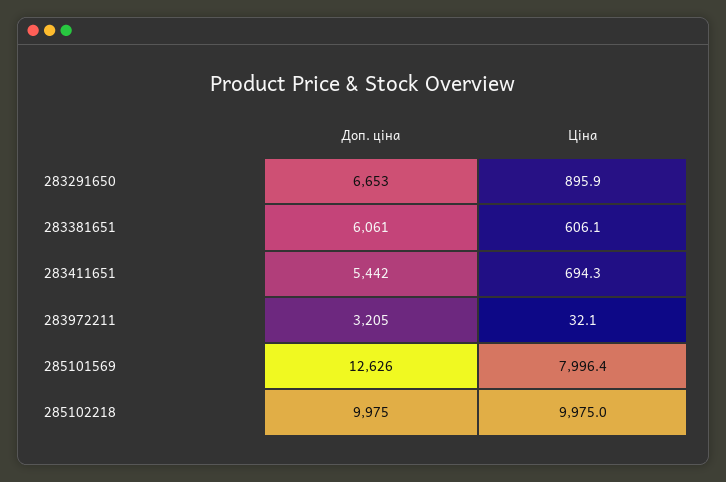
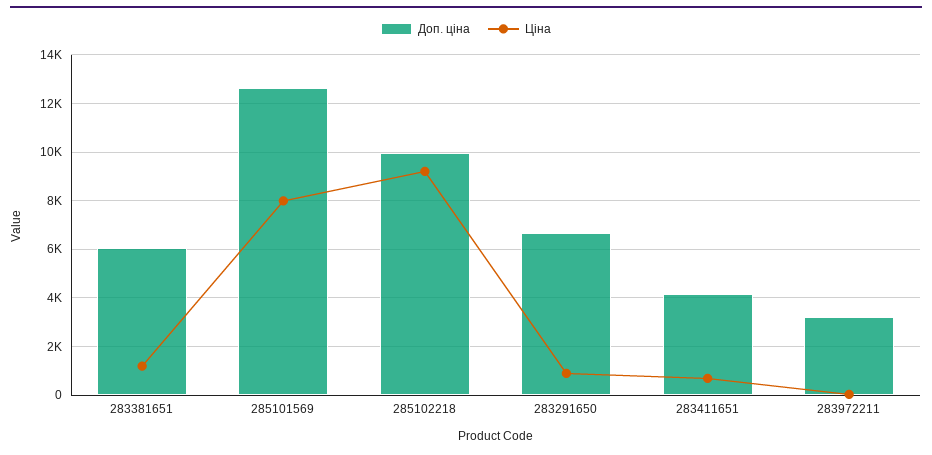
Ціна, 283381651: 606.1 -> 1250
Доп. ціна, 283411651: 5442 -> 4250
Ціна, 285102218: 9975 -> 9250

